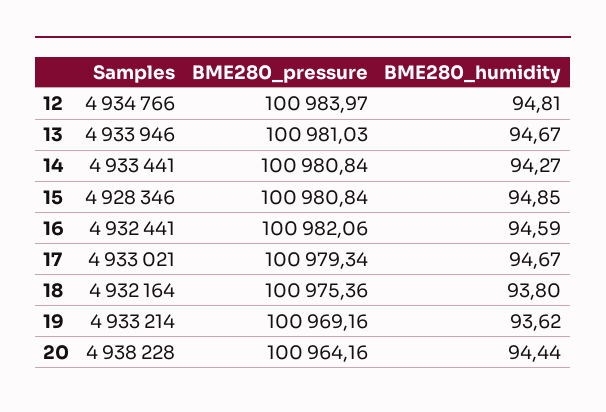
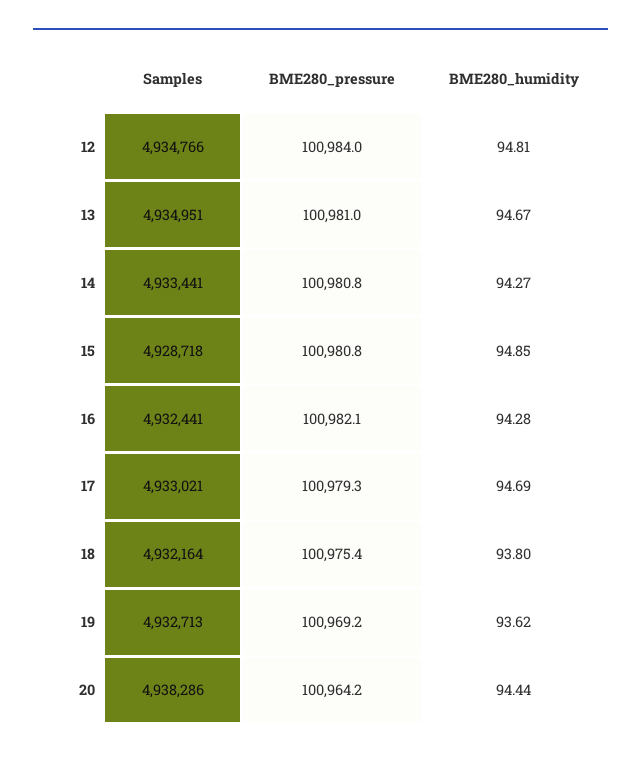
Samples, 13: 4933946 -> 4934951
Samples, 15: 4928346 -> 4928718
BME280_humidity, 16: 94.59 -> 94.28
BME280_humidity, 17: 94.67 -> 94.69
Samples, 19: 4933214 -> 4932713
Samples, 20: 4938228 -> 4938286

